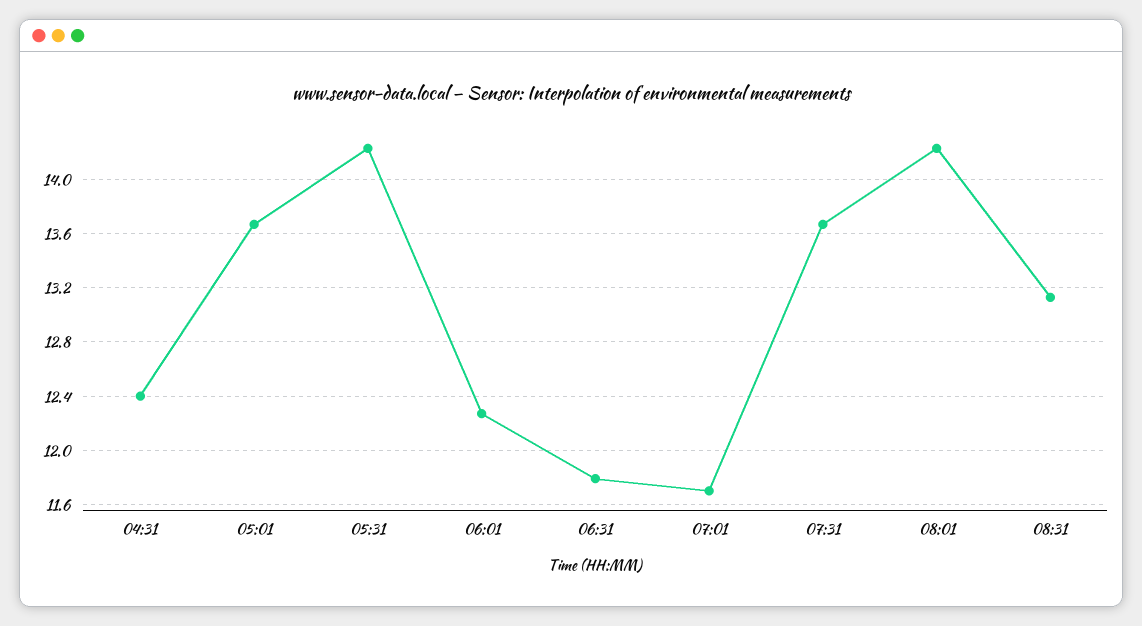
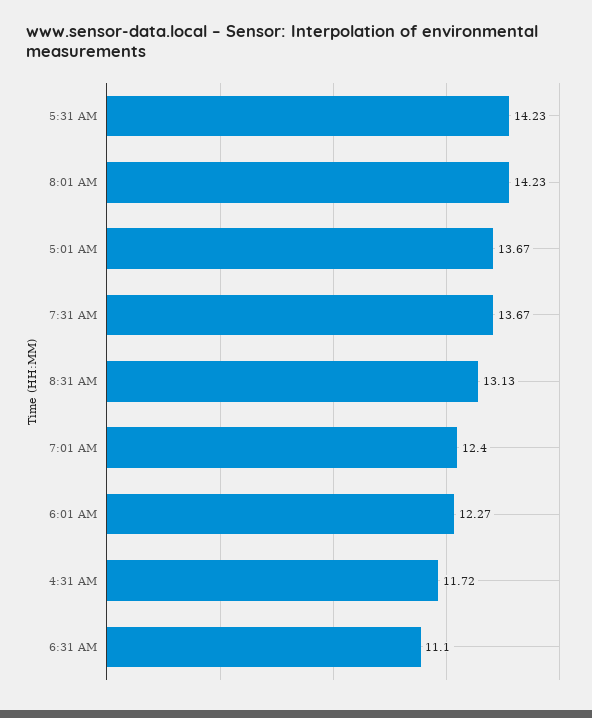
04:31: 12.4 -> 11.72
06:31: 11.8 -> 11.1
07:01: 11.7 -> 12.4

